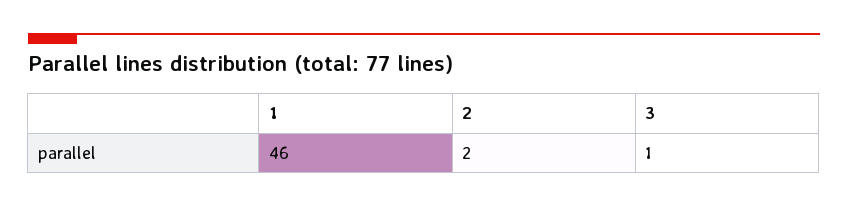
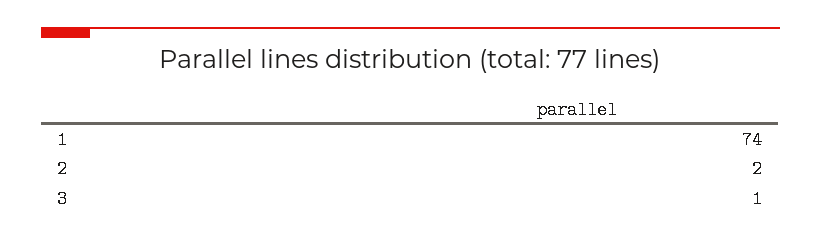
1: 46 -> 74

